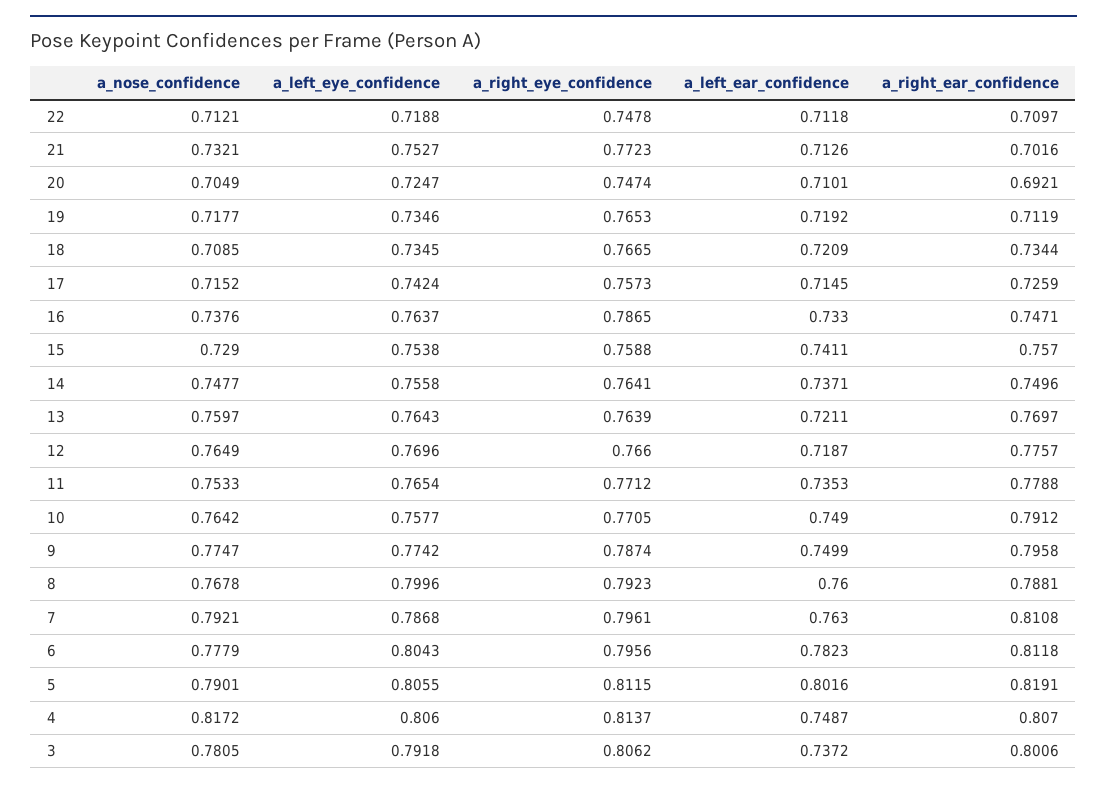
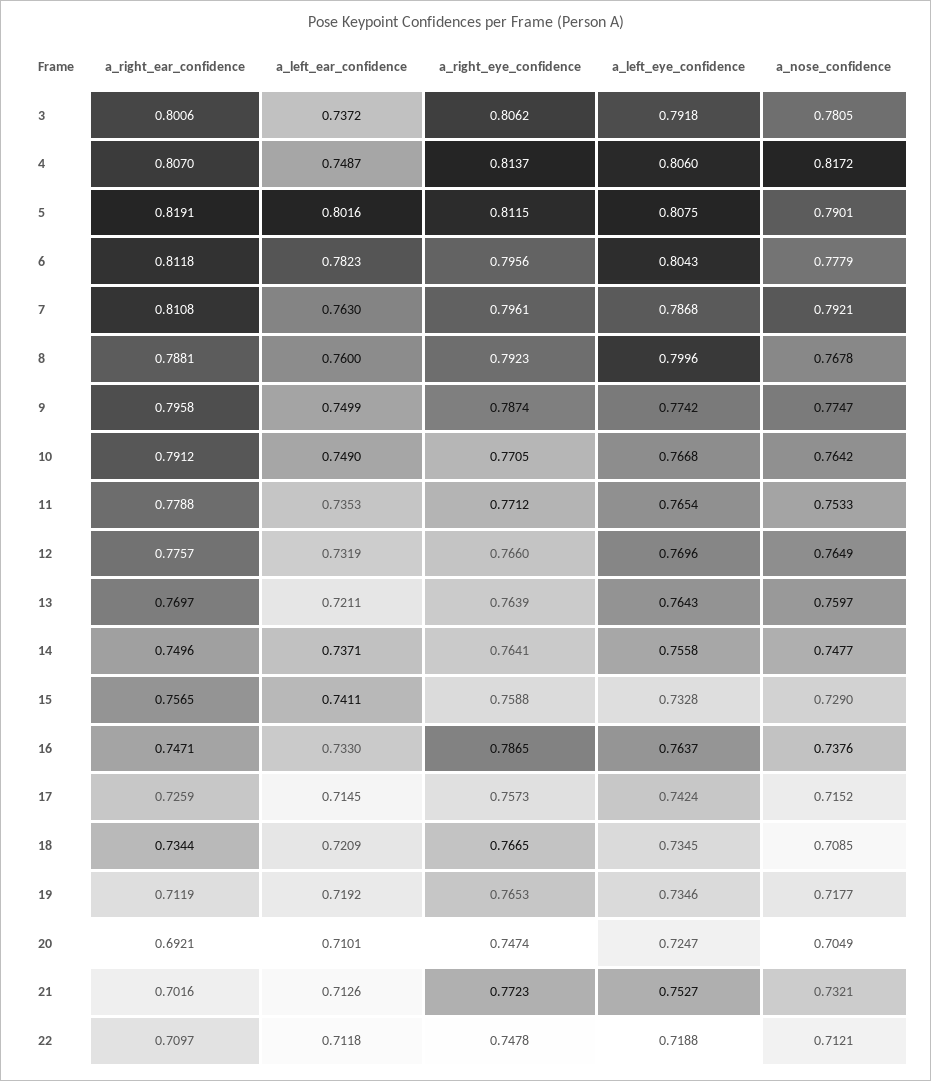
a_left_eye_confidence, 15: 0.7538 -> 0.7328
a_right_ear_confidence, 15: 0.757 -> 0.7565
a_left_ear_confidence, 12: 0.7187 -> 0.7319
a_left_eye_confidence, 10: 0.7577 -> 0.7668
a_left_eye_confidence, 5: 0.8055 -> 0.8075

